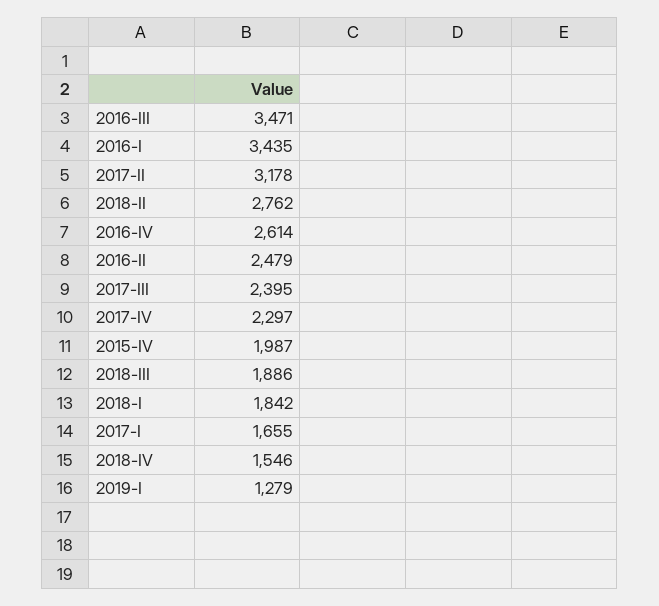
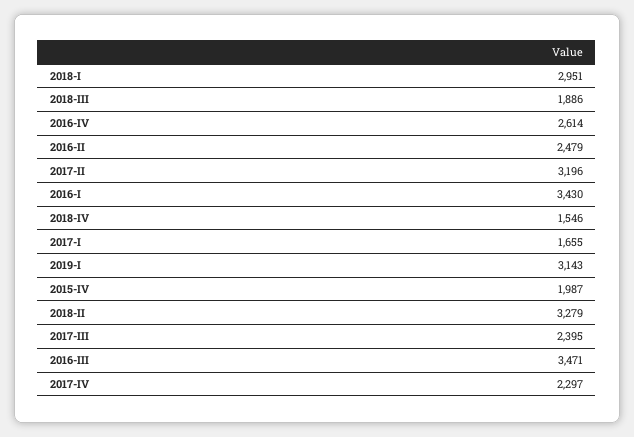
2016-I: 3435 -> 3430
2017-II: 3178 -> 3196
2018-II: 2762 -> 3279
2018-I: 1842 -> 2951
2019-I: 1279 -> 3143

